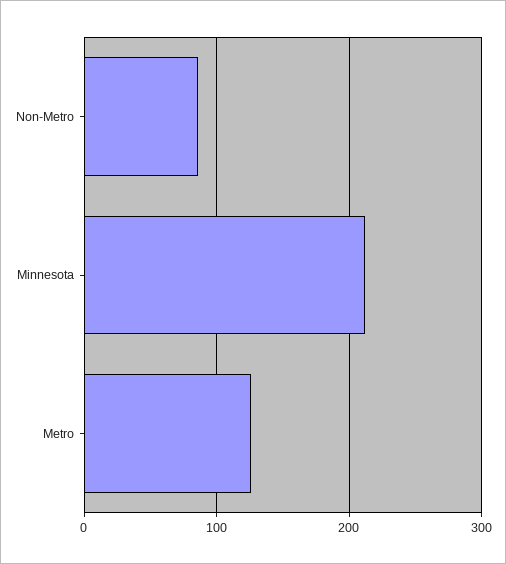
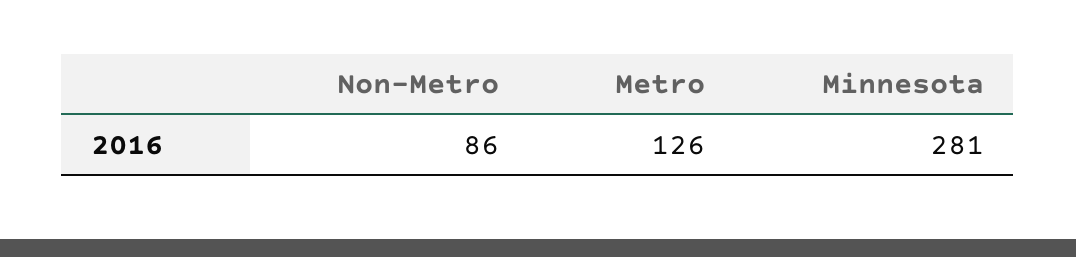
Minnesota: 210 -> 281

